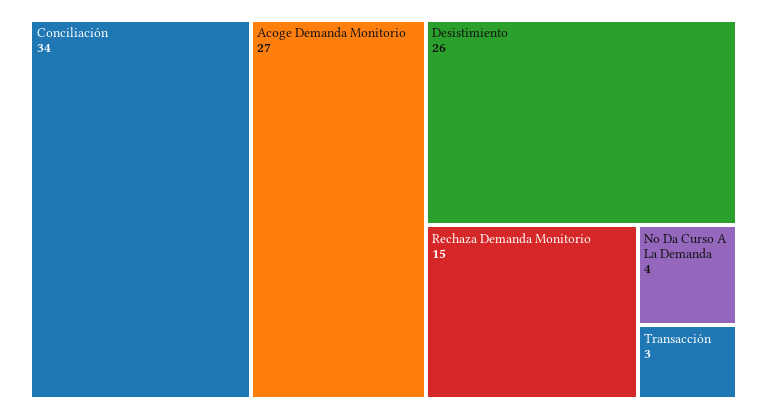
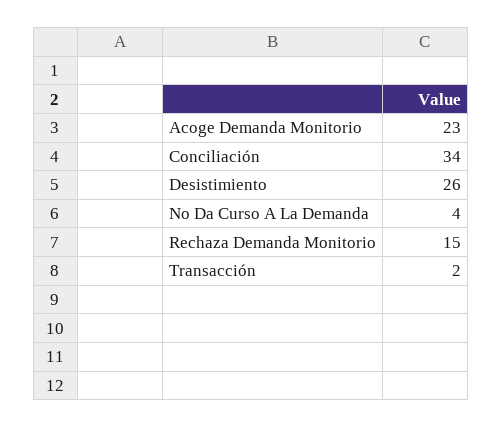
Acoge Demanda Monitorio: 27 -> 23
Transacción: 3 -> 2

